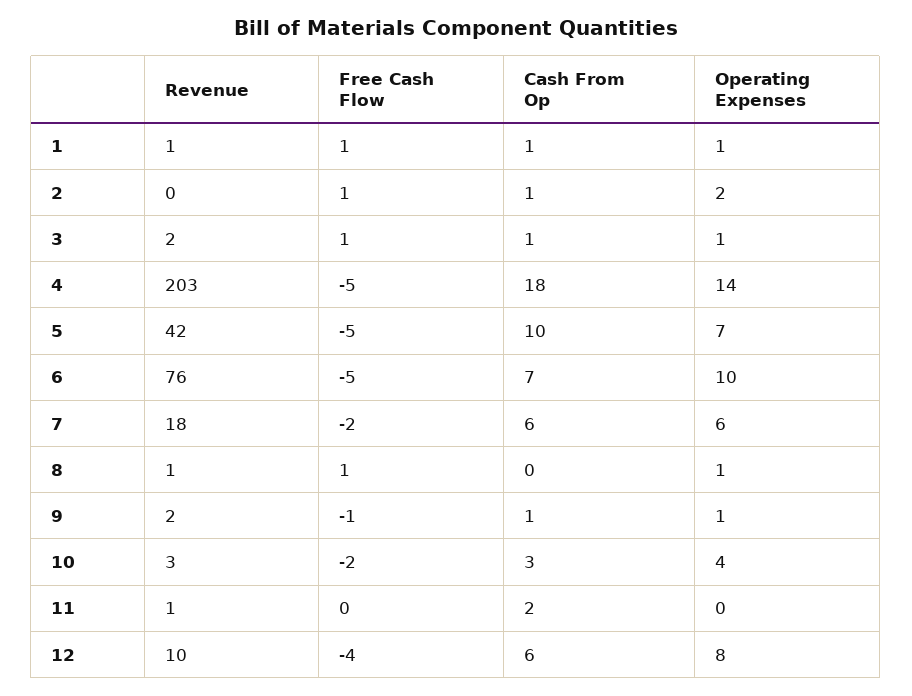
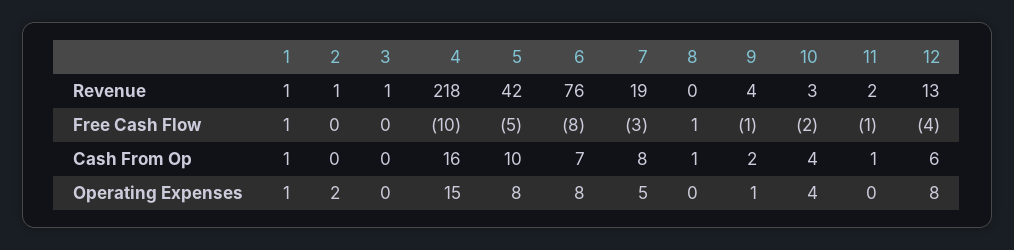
Revenue, 2: 0 -> 1
Free Cash Flow, 2: 1 -> 0
Cash From Op, 2: 1 -> 0
Revenue, 3: 2 -> 1
Free Cash Flow, 3: 1 -> 0
Cash From Op, 3: 1 -> 0
Operating Expenses, 3: 1 -> 0
Revenue, 4: 203 -> 218
Free Cash Flow, 4: -5 -> -10
Cash From Op, 4: 18 -> 16
Operating Expenses, 4: 14 -> 15
Operating Expenses, 5: 7 -> 8
Free Cash Flow, 6: -5 -> -8
Operating Expenses, 6: 10 -> 8
Revenue, 7: 18 -> 19
Free Cash Flow, 7: -2 -> -3
Cash From Op, 7: 6 -> 8
Operating Expenses, 7: 6 -> 5
Revenue, 8: 1 -> 0
Cash From Op, 8: 0 -> 1
Operating Expenses, 8: 1 -> 0
Revenue, 9: 2 -> 4
Cash From Op, 9: 1 -> 2
Cash From Op, 10: 3 -> 4
Revenue, 11: 1 -> 2
Free Cash Flow, 11: 0 -> -1
Cash From Op, 11: 2 -> 1
Revenue, 12: 10 -> 13

